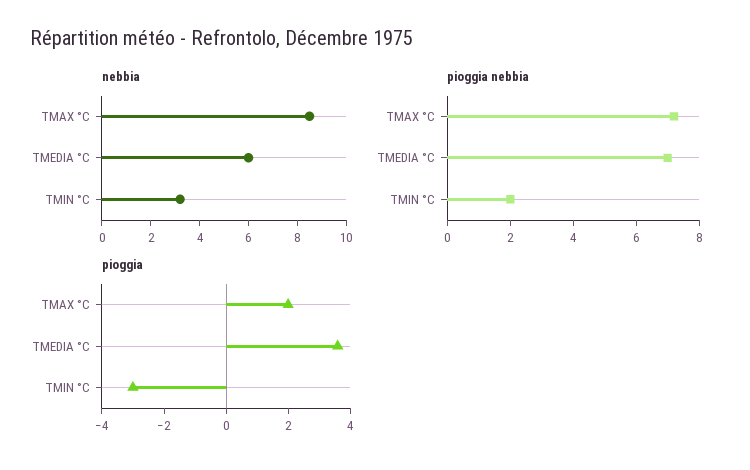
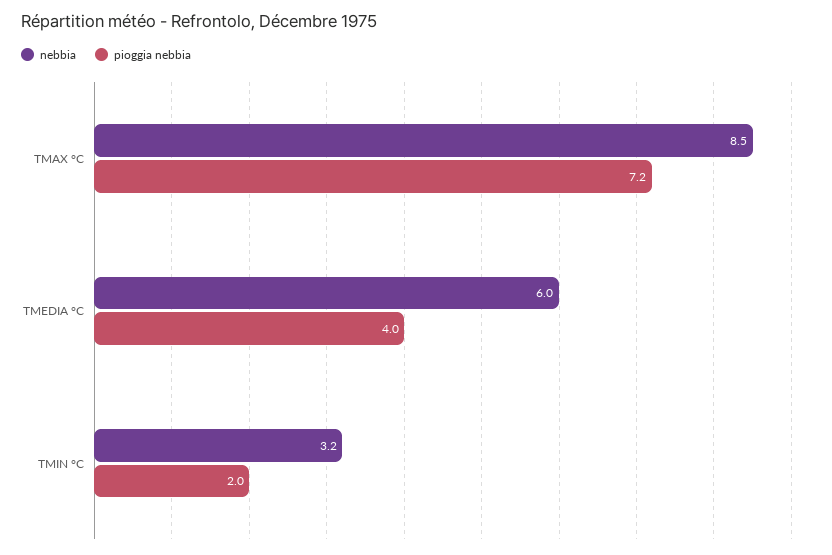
pioggia nebbia, TMEDIA °C: 7 -> 4
pioggia, TMAX °C: 2 -> none
pioggia, TMEDIA °C: 3.5 -> none
pioggia, TMIN °C: -3 -> none

